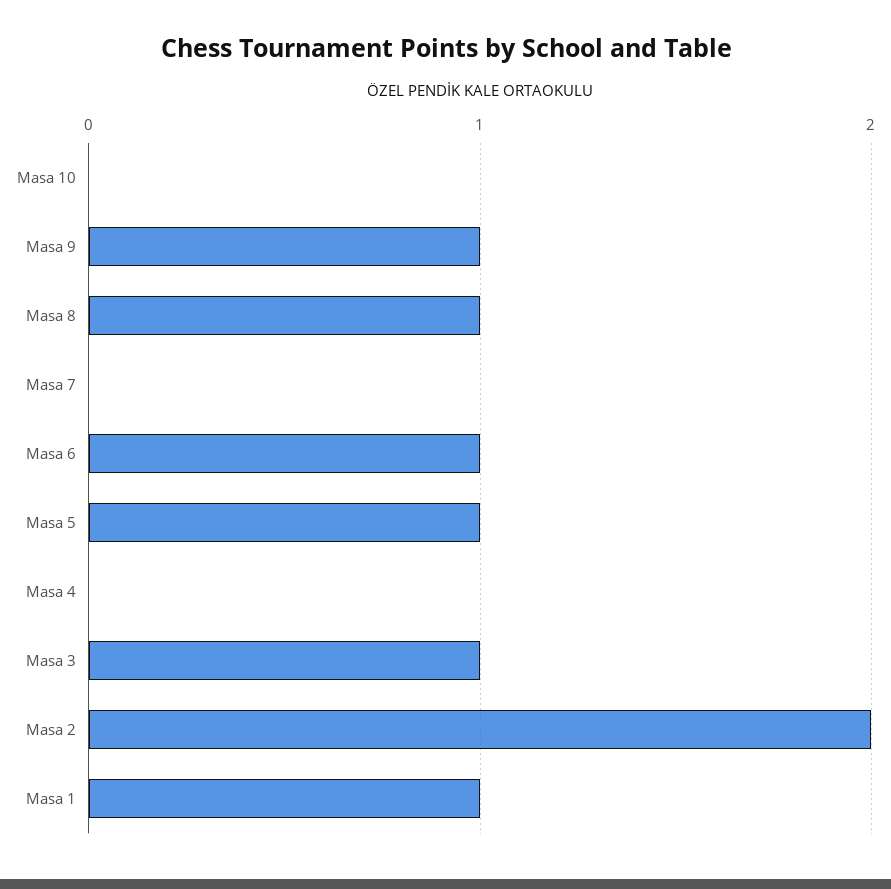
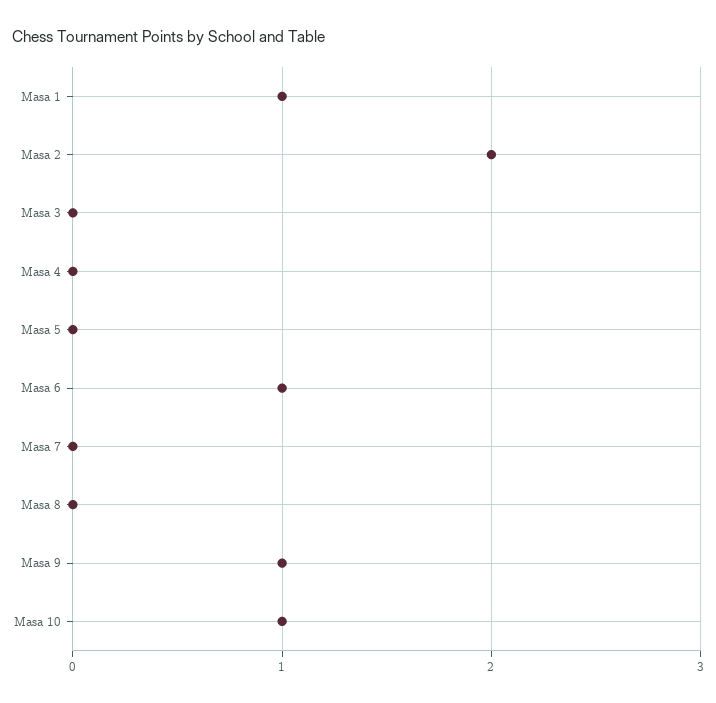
Masa 10: 0 -> 1
Masa 8: 1 -> 0
Masa 5: 1 -> 0
Masa 3: 1 -> 0

